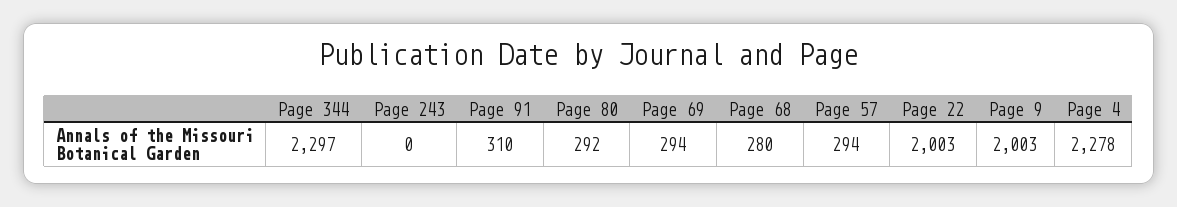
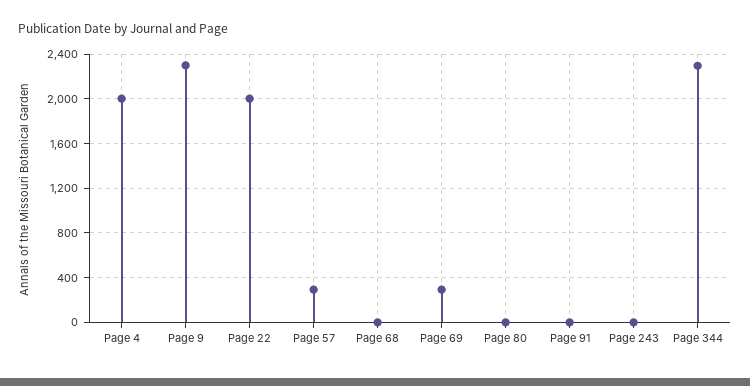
Page 91: 310 -> 0
Page 80: 292 -> 0
Page 68: 280 -> 0
Page 9: 2003 -> 2300
Page 4: 2278 -> 2000

